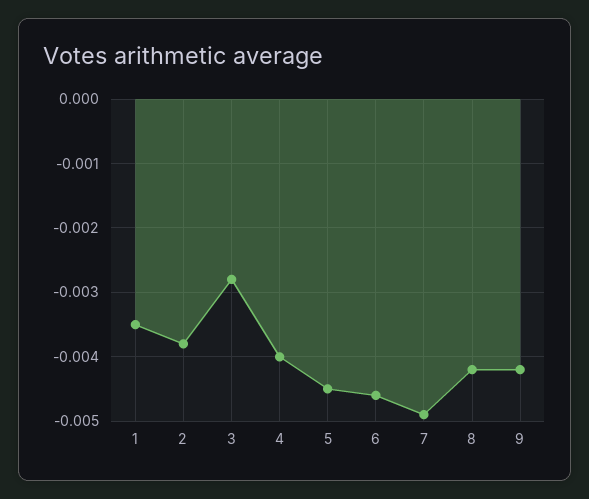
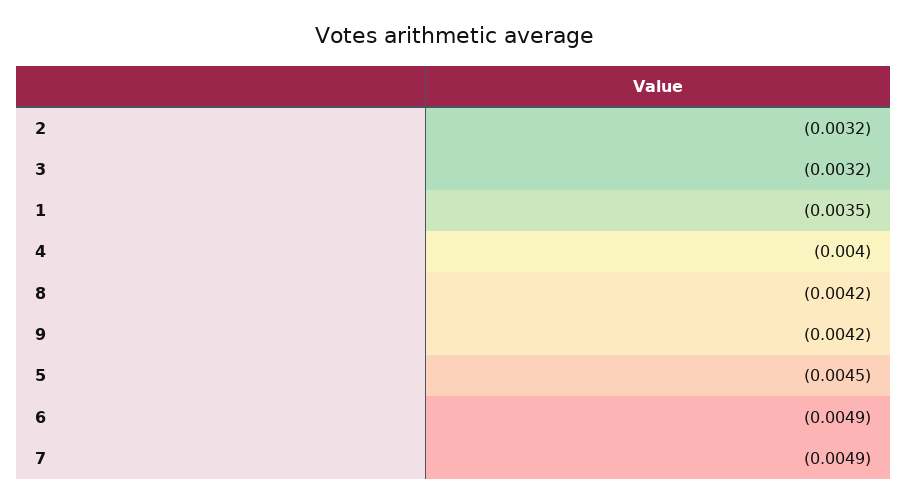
2: -0.0038 -> -0.0032
3: -0.0028 -> -0.0032
6: -0.0046 -> -0.0049

